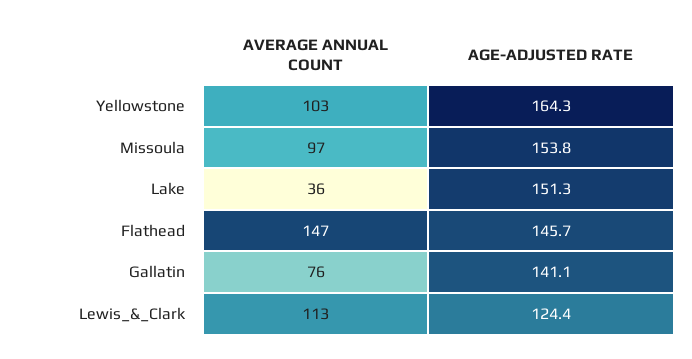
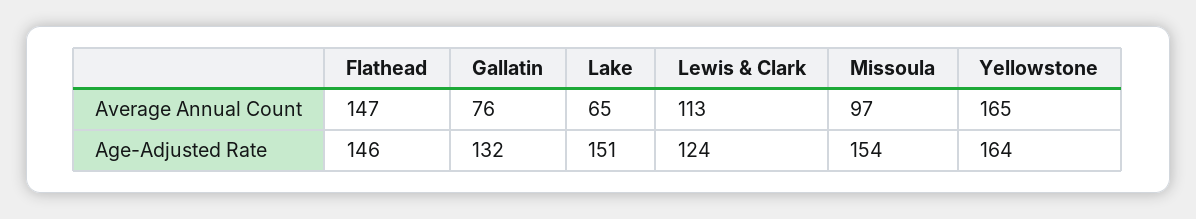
AVERAGE ANNUAL COUNT, Yellowstone: 103 -> 165
AVERAGE ANNUAL COUNT, Lake: 36 -> 65
AGE-ADJUSTED RATE, Gallatin: 141.1 -> 132

